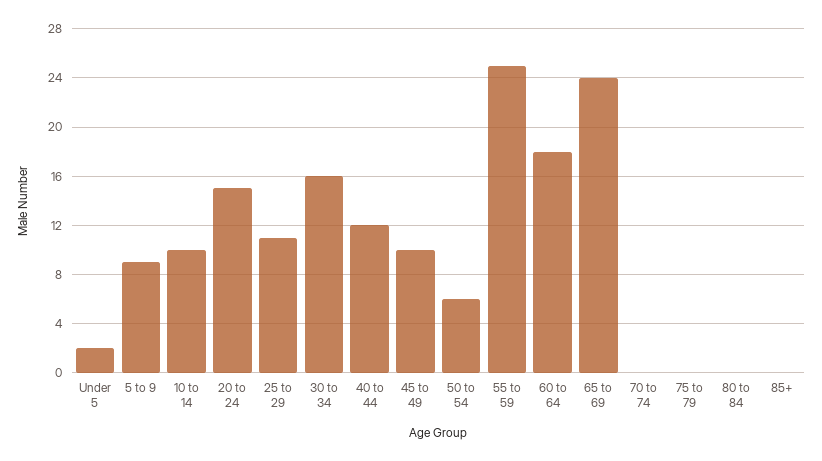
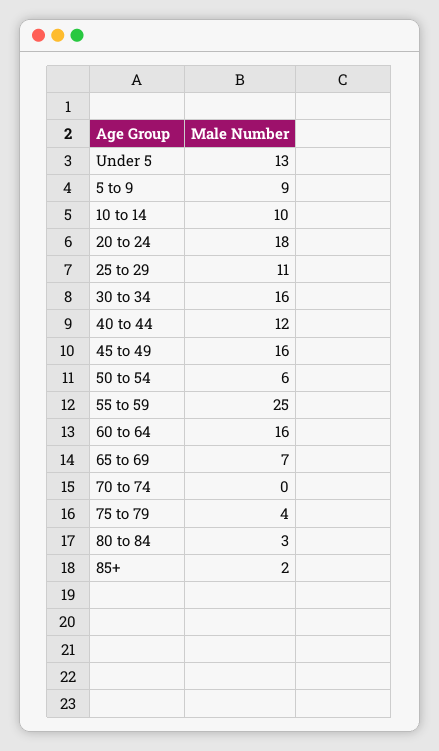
Under 5: 2 -> 13
20 to 24: 15 -> 18
45 to 49: 10 -> 16
60 to 64: 18 -> 16
65 to 69: 24 -> 7
75 to 79: 0 -> 4
80 to 84: 0 -> 3
85+: 0 -> 2

